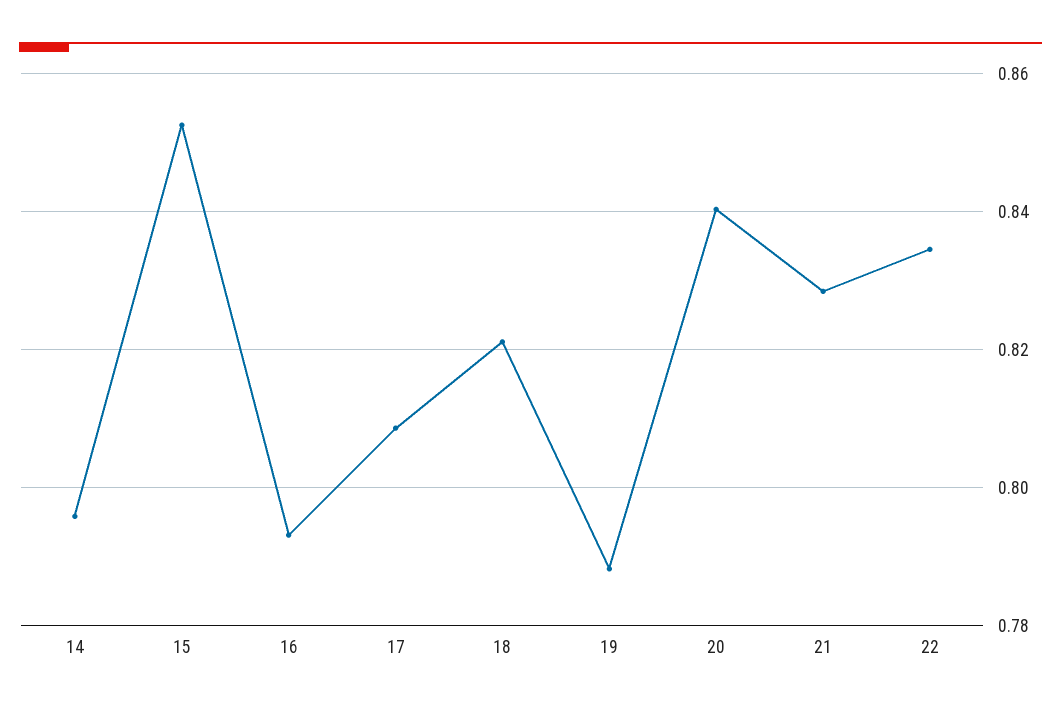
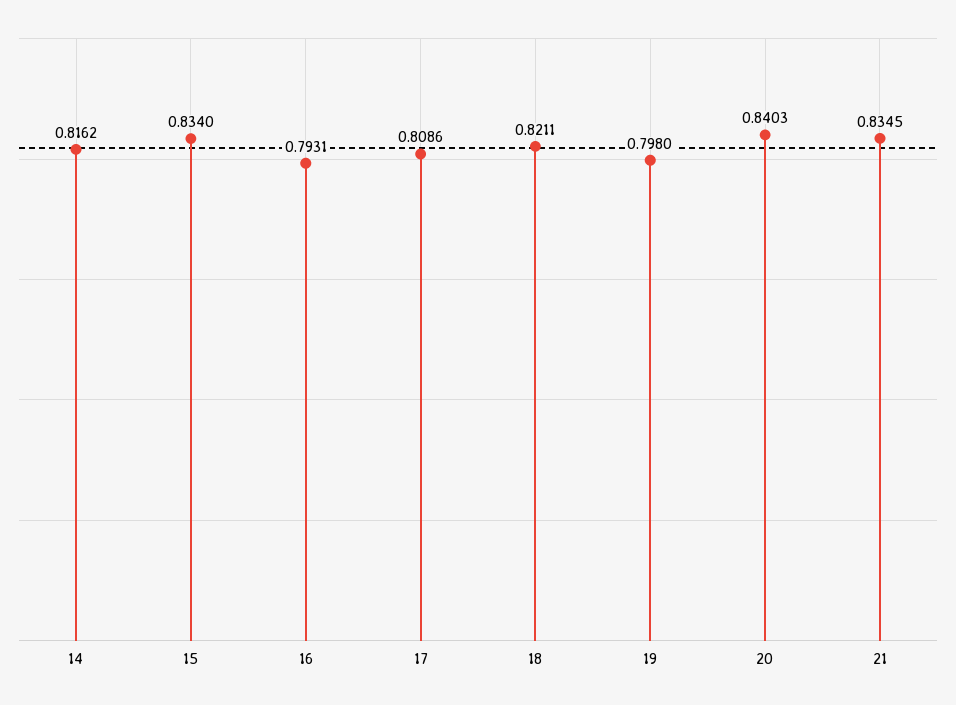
14: 0.796 -> 0.8162
15: 0.852 -> 0.834
19: 0.788 -> 0.798
21: 0.828 -> 0.8345
22: 0.834 -> none

